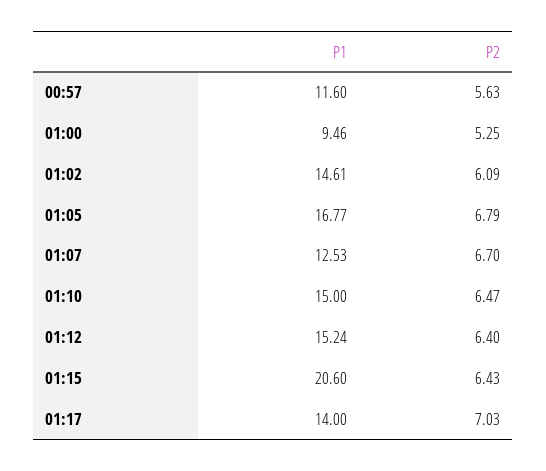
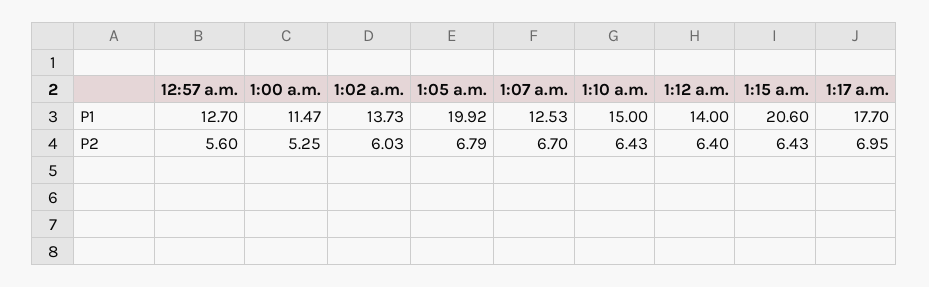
P1, 00:57: 11.6 -> 12.7
P2, 00:57: 5.63 -> 5.6
P1, 01:00: 9.46 -> 11.47
P1, 01:02: 14.61 -> 13.73
P2, 01:02: 6.09 -> 6.03
P1, 01:05: 16.77 -> 19.92
P2, 01:10: 6.47 -> 6.43
P1, 01:12: 15.24 -> 14
P1, 01:17: 14 -> 17.7
P2, 01:17: 7.03 -> 6.95

